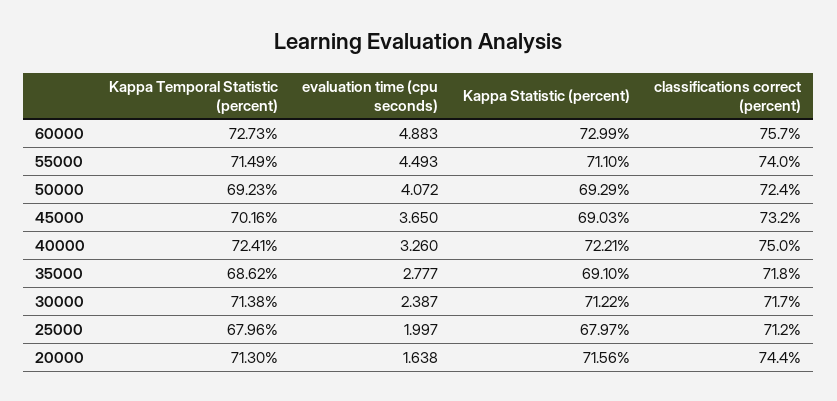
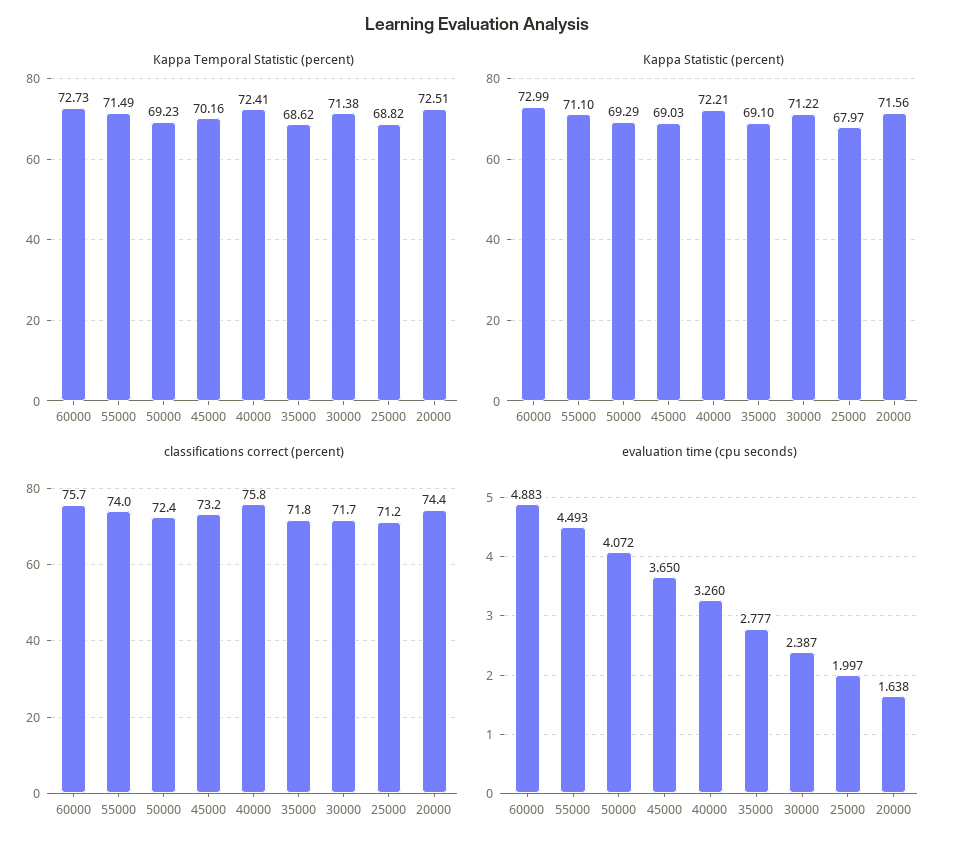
classifications correct (percent), 40000: 75 -> 75.8
Kappa Temporal Statistic (percent), 25000: 67.96 -> 68.82
Kappa Temporal Statistic (percent), 20000: 71.3 -> 72.51

